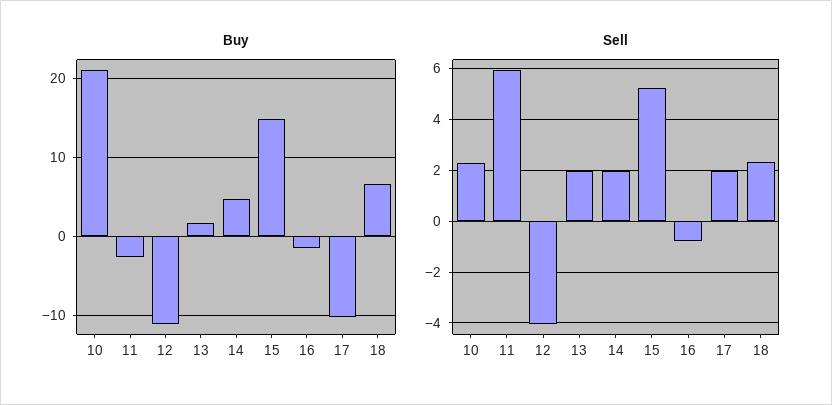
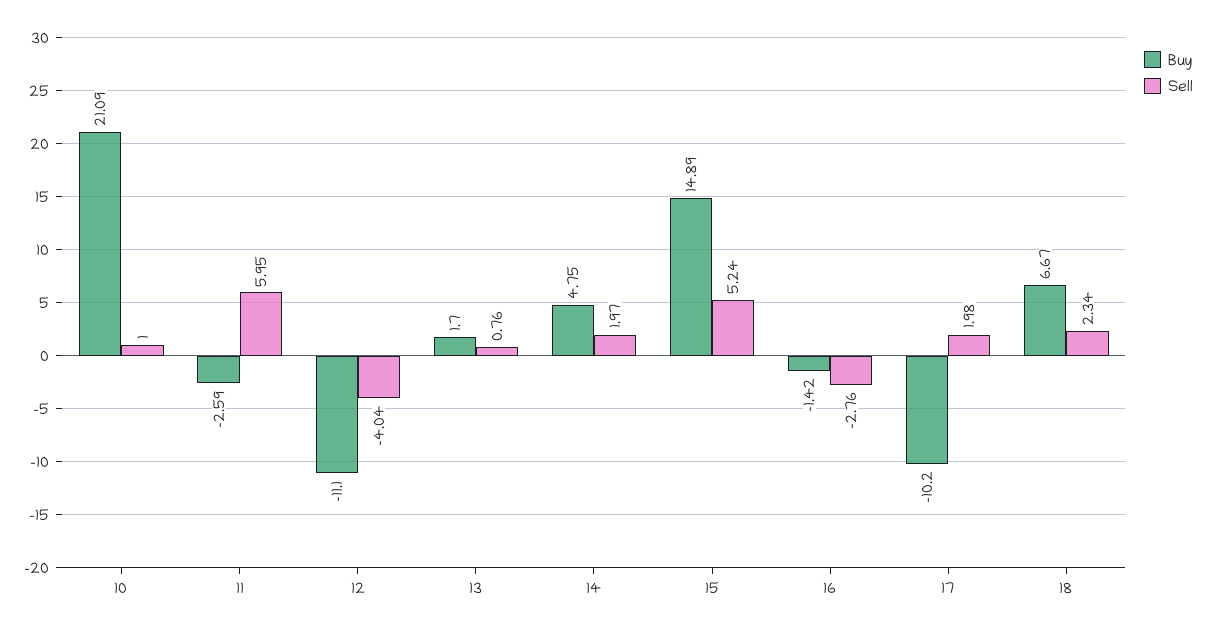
Sell, 10: 2.25 -> 1
Sell, 13: 2 -> 0.76
Sell, 16: -0.75 -> -2.76

